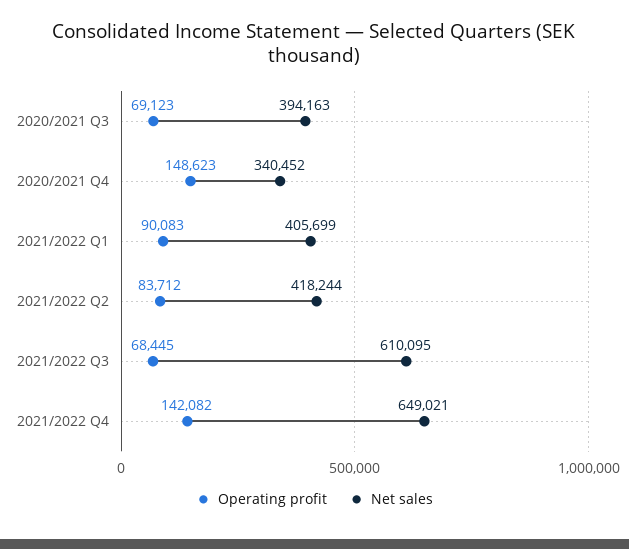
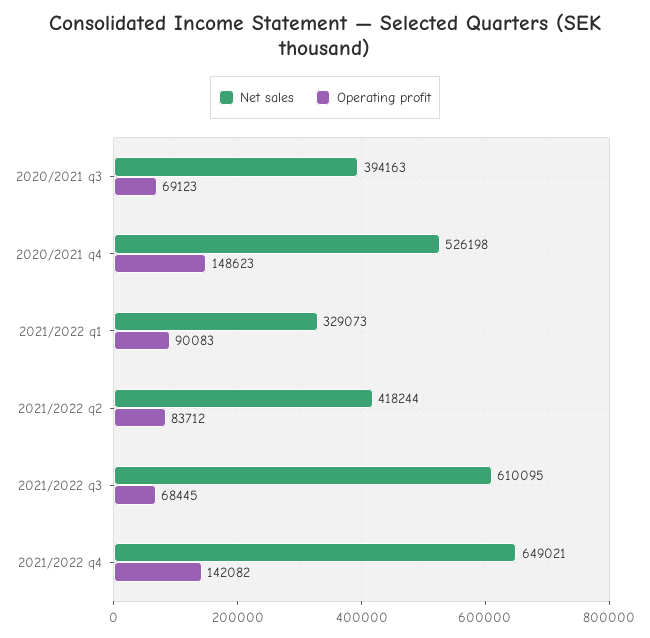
Net sales, 2020/2021 Q4: 340452 -> 526198
Net sales, 2021/2022 Q1: 405699 -> 329073

